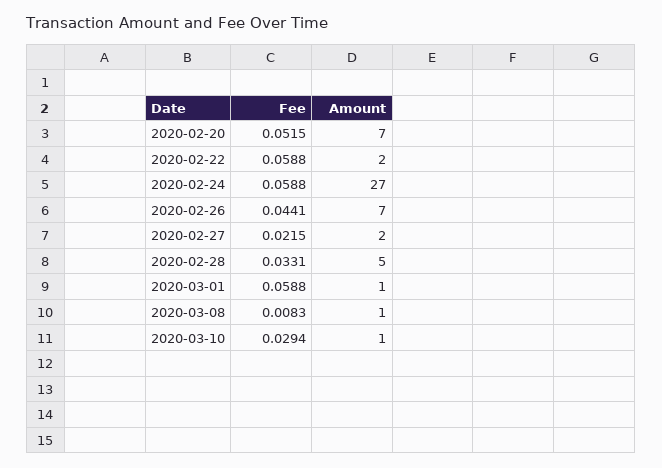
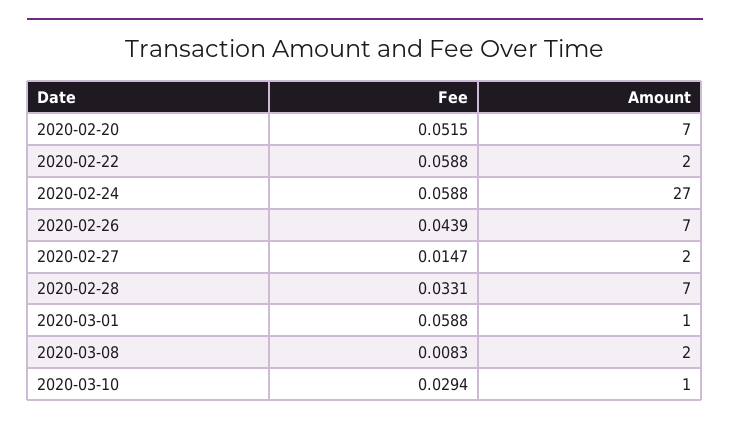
Fee, 2020-02-26: 0.0441 -> 0.0439
Fee, 2020-02-27: 0.0215 -> 0.0147
Amount, 2020-02-28: 5 -> 7
Amount, 2020-03-08: 1 -> 2

